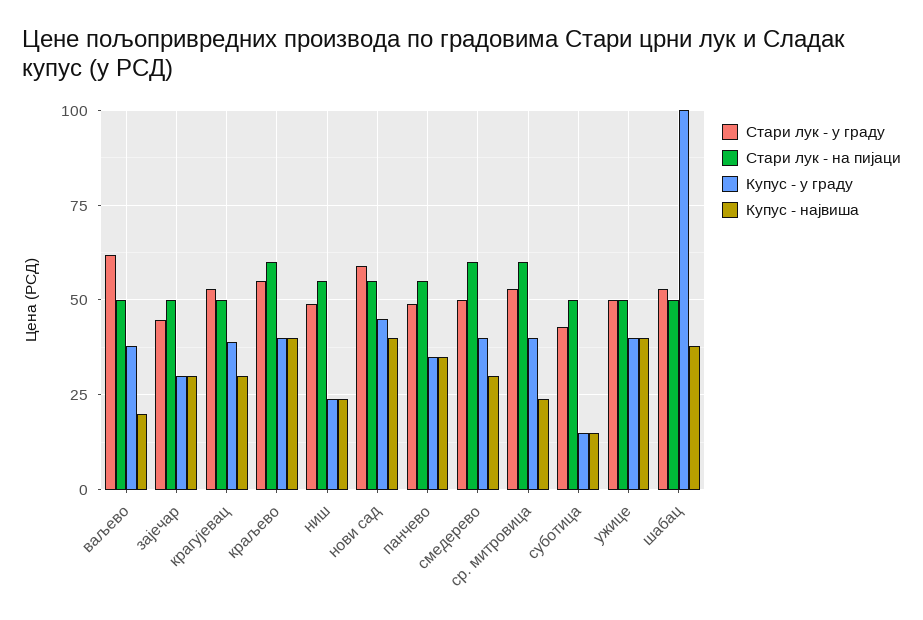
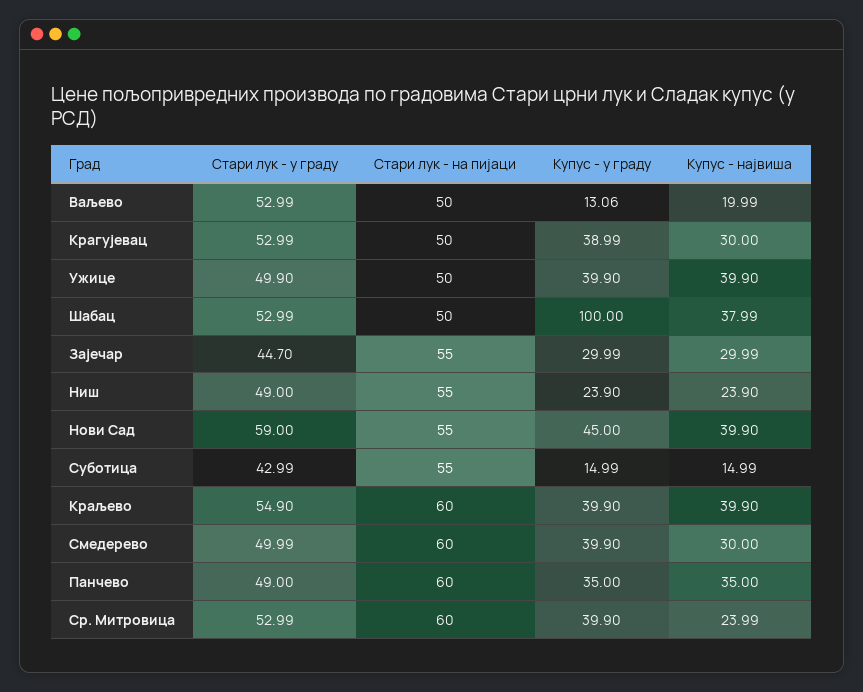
Стари лук - у граду, ваљево: 62.5 -> 52.99
Купус - у граду, ваљево: 37.5 -> 13.06
Стари лук - на пијаци, зајечар: 50 -> 55
Стари лук - на пијаци, панчево: 55 -> 60
Стари лук - на пијаци, суботица: 50 -> 55

